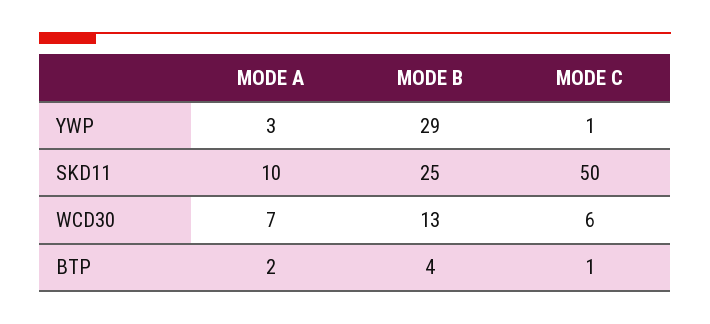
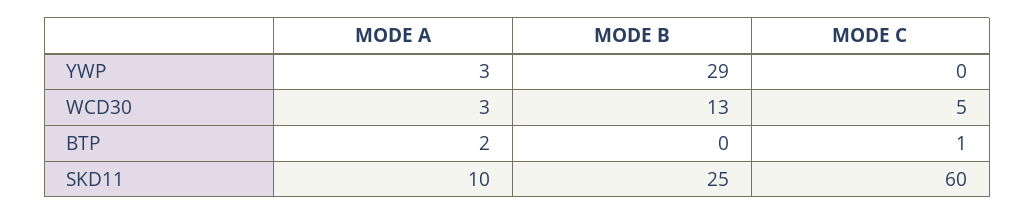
MODE C, YWP: 1 -> 0
MODE C, SKD11: 50 -> 60
MODE A, WCD30: 7 -> 3
MODE C, WCD30: 6 -> 5
MODE B, BTP: 4 -> 0

